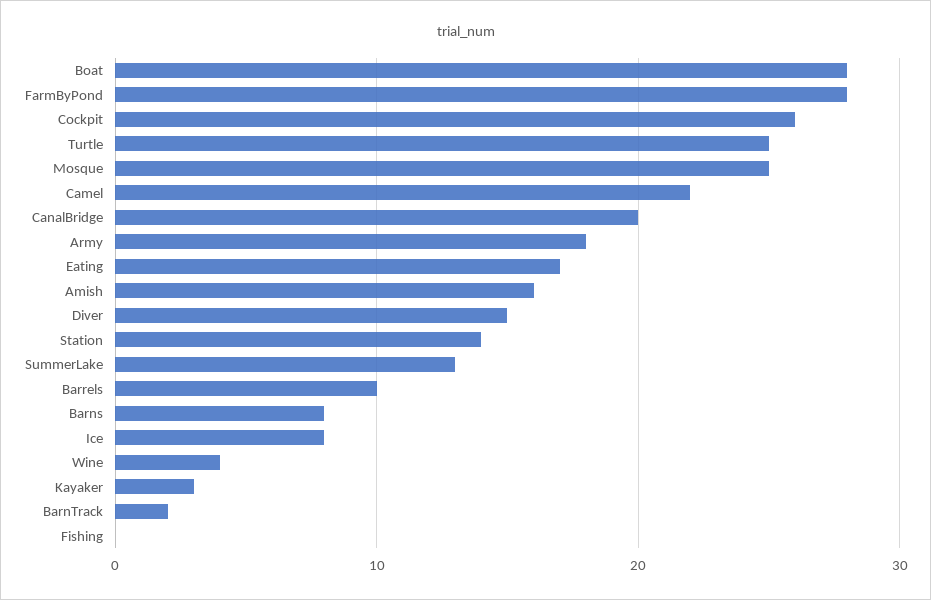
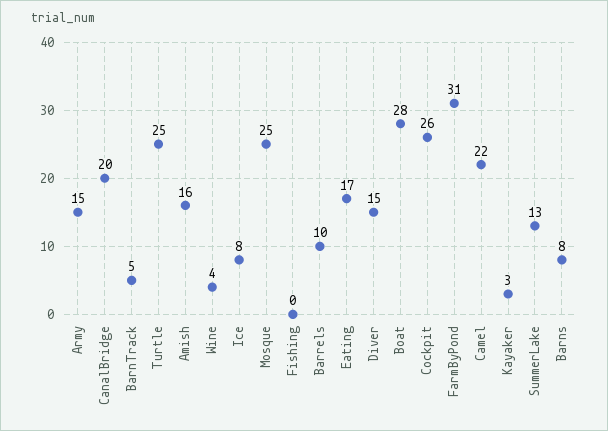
FarmByPond: 28 -> 31
Army: 18 -> 15
Station: 14 -> none
BarnTrack: 2 -> 5

